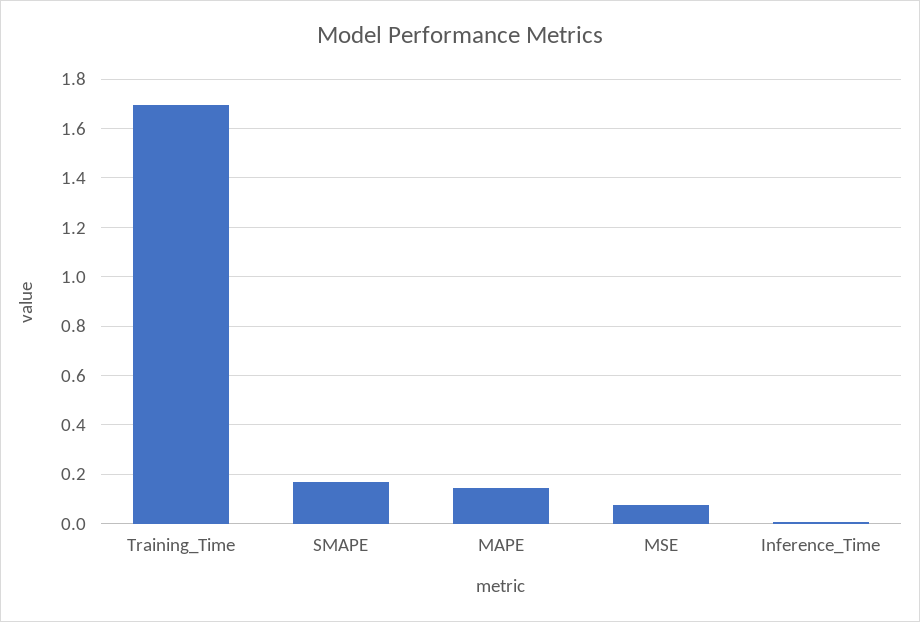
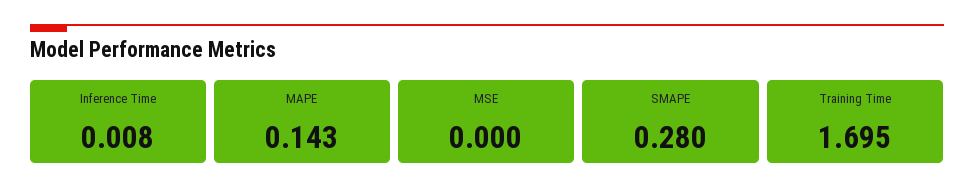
SMAPE: 0.175 -> 0.28
MSE: 0.075 -> 0

